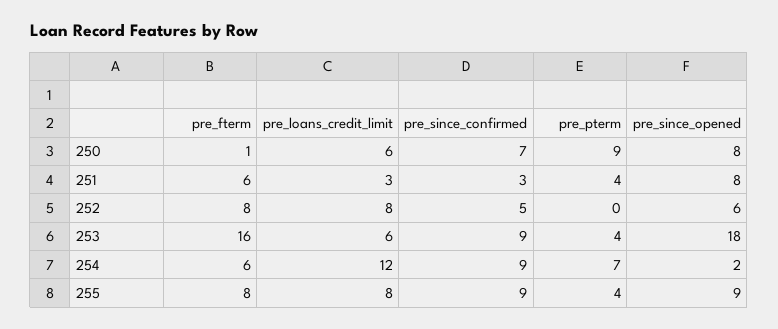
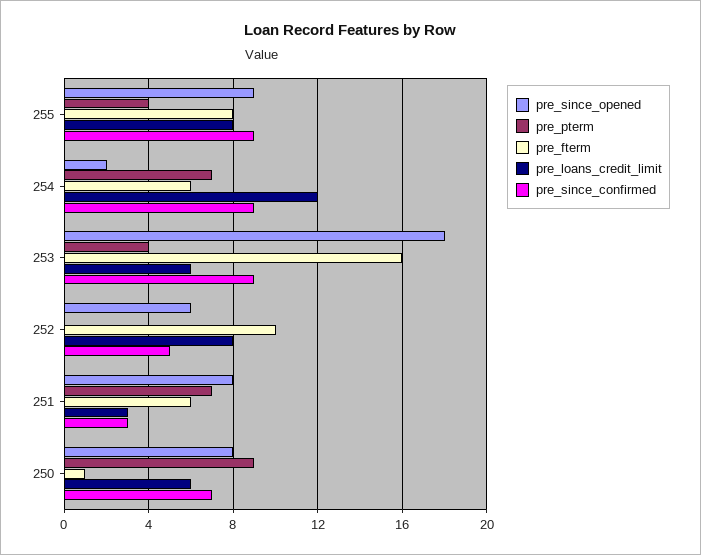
pre_pterm, 251: 4 -> 7
pre_fterm, 252: 8 -> 10

